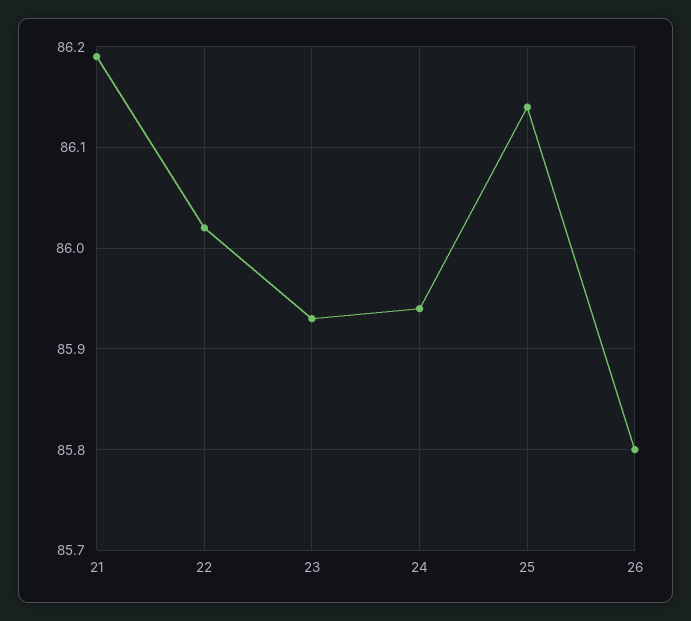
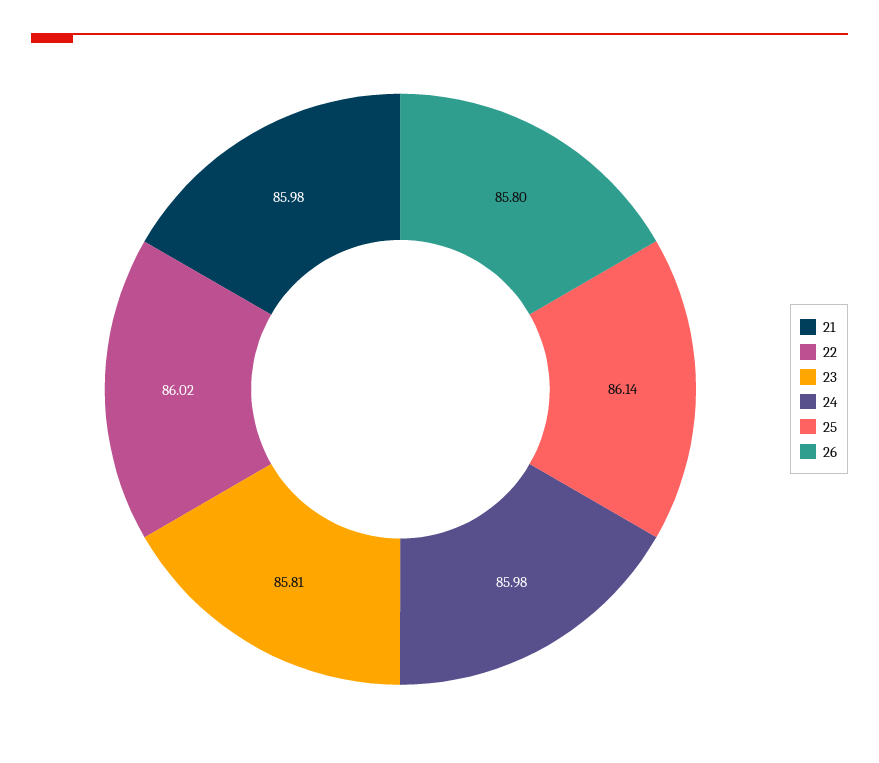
21: 86.19 -> 85.98
23: 85.93 -> 85.81
24: 85.94 -> 85.98

